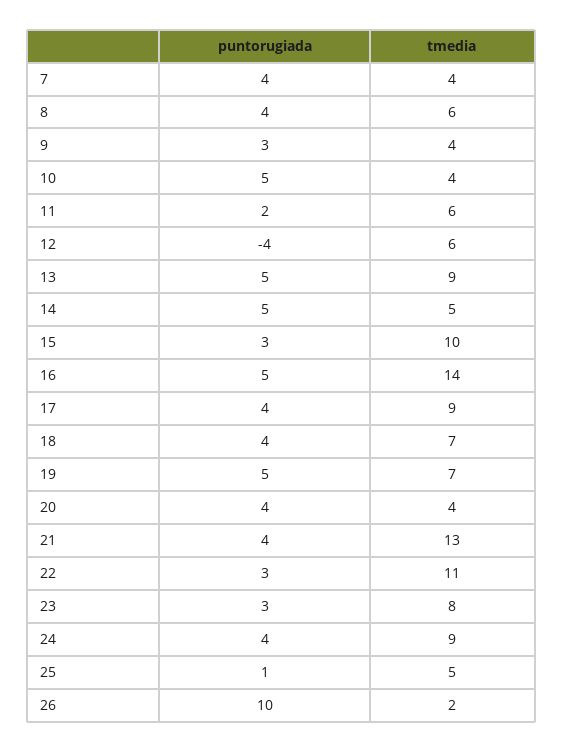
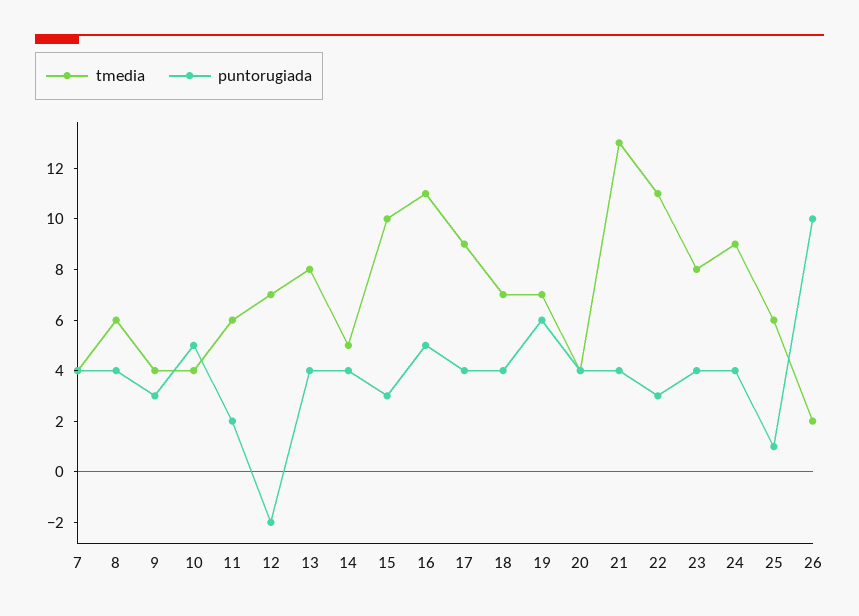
puntorugiada, 12: -4 -> -2
tmedia, 12: 6 -> 7
puntorugiada, 13: 5 -> 4
tmedia, 13: 9 -> 8
puntorugiada, 14: 5 -> 4
tmedia, 16: 14 -> 11
puntorugiada, 19: 5 -> 6
puntorugiada, 23: 3 -> 4
tmedia, 25: 5 -> 6

